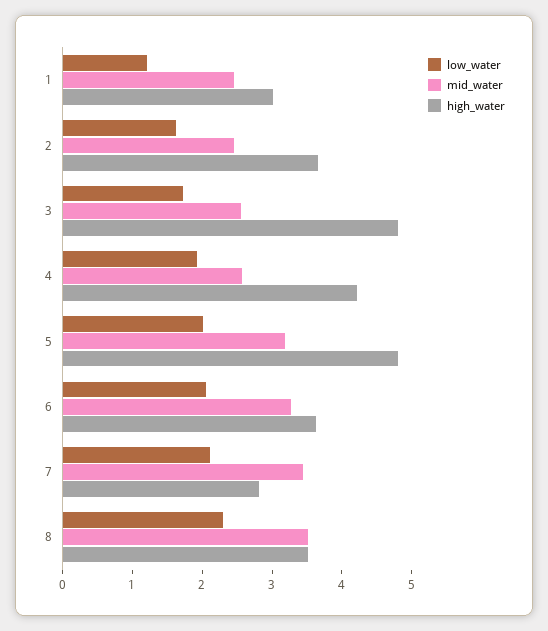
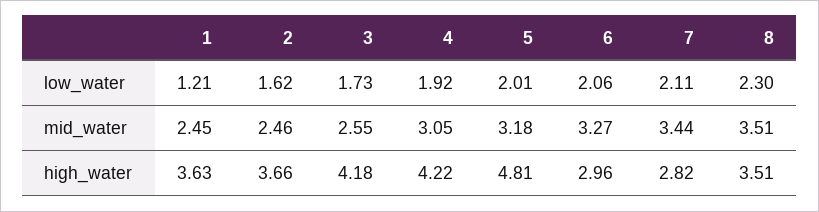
high_water, 1: 3 -> 3.63
high_water, 3: 4.8 -> 4.18
mid_water, 4: 2.6 -> 3.05
high_water, 6: 3.6 -> 2.96

